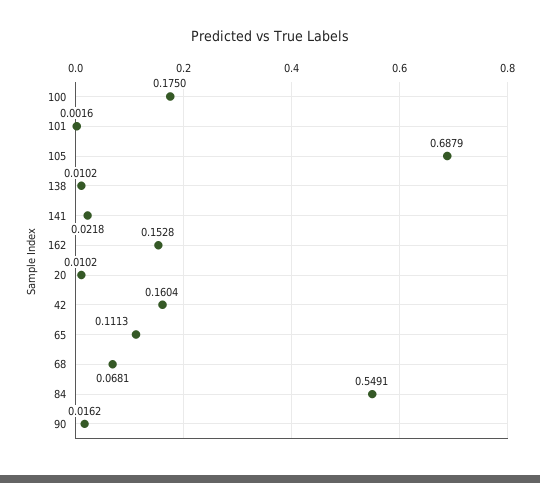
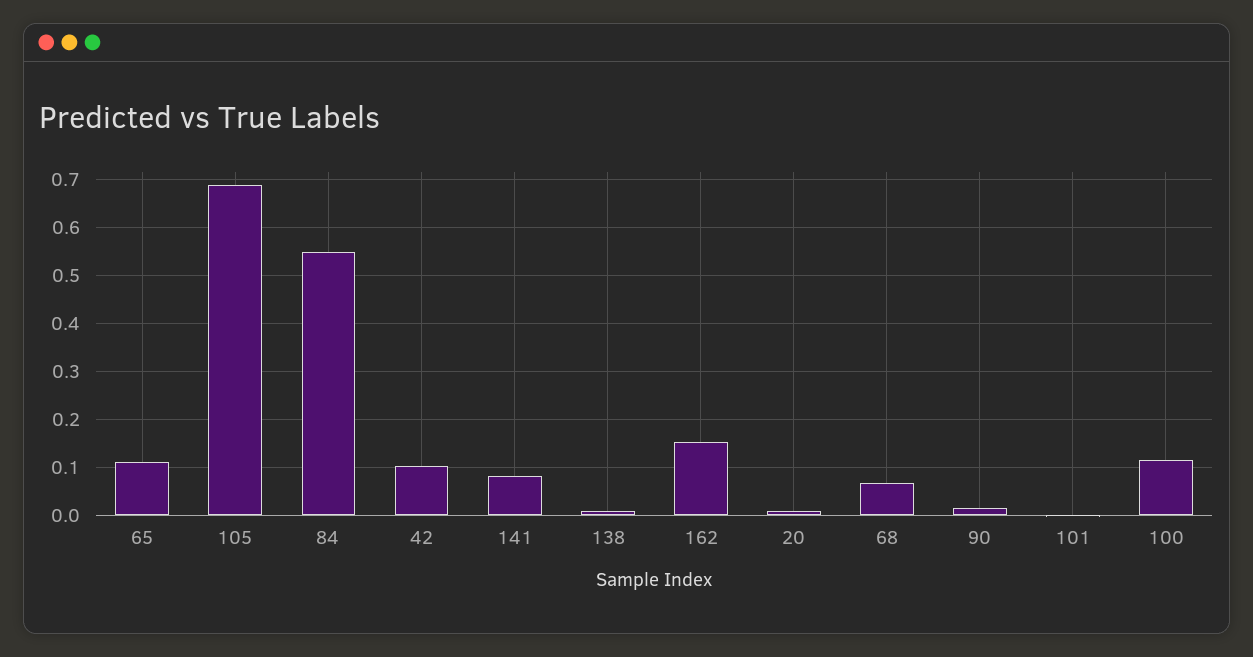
100: 0.175 -> 0.12
141: 0.0218 -> 0.08
42: 0.1604 -> 0.1

